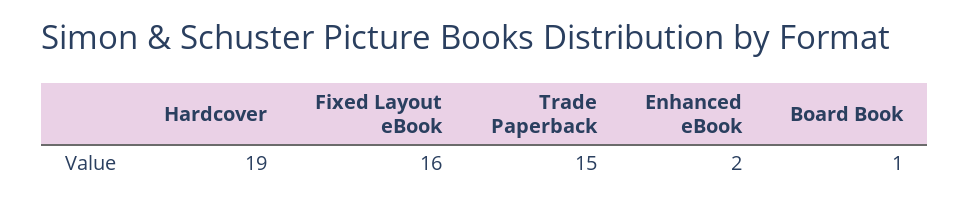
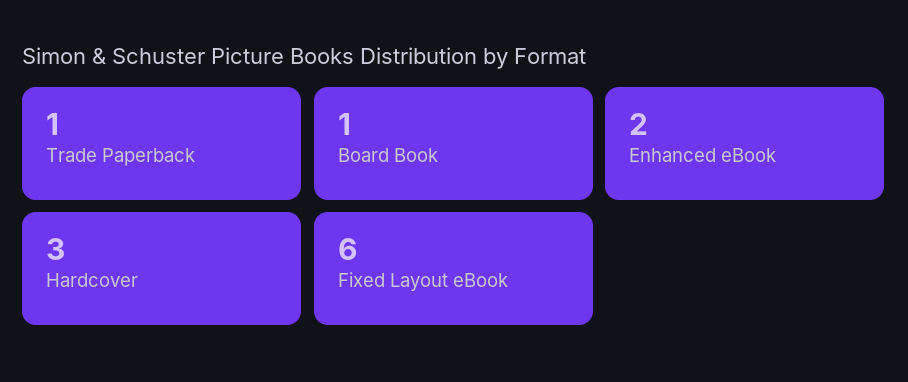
Hardcover: 19 -> 3
Fixed Layout eBook: 16 -> 6
Trade Paperback: 15 -> 1

